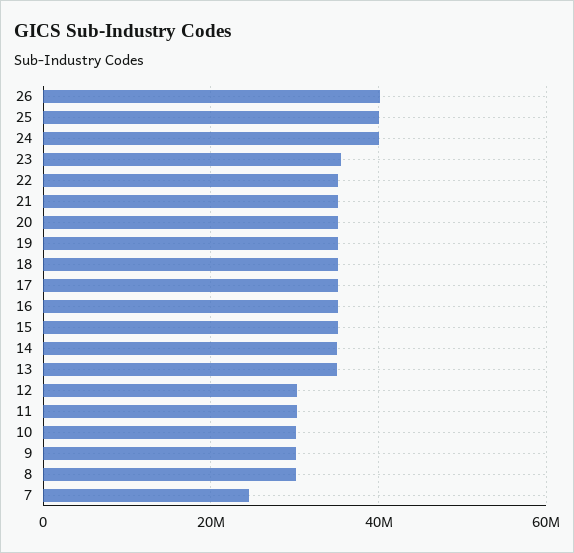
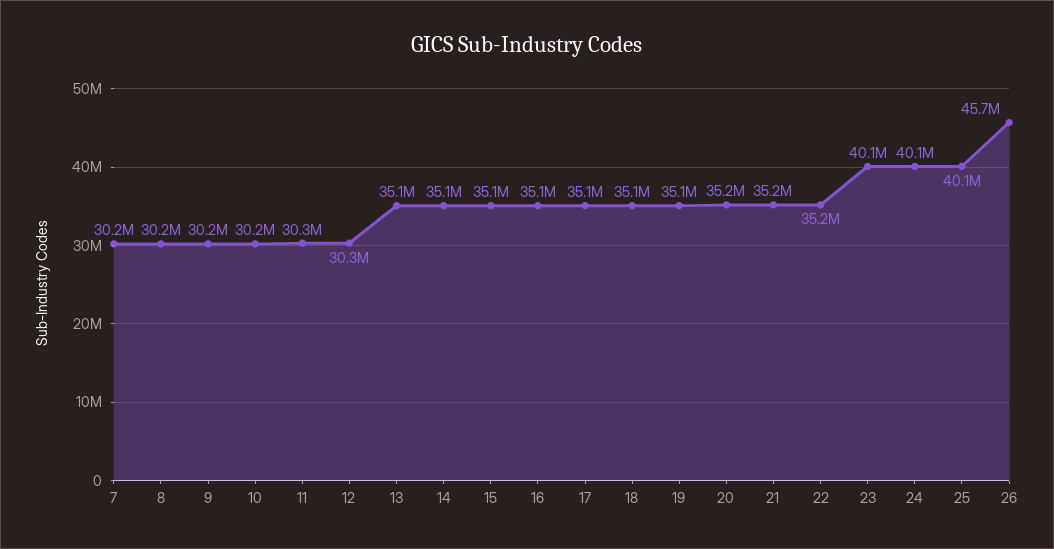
26: 40000000 -> 45700000
23: 36000000 -> 40100000
7: 24000000 -> 30200000

